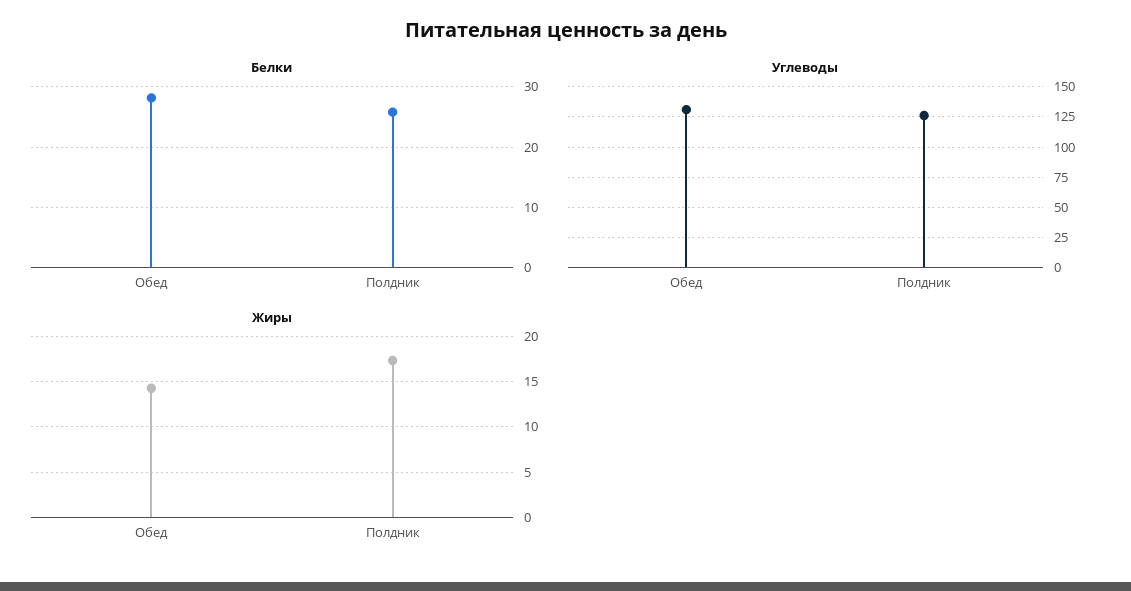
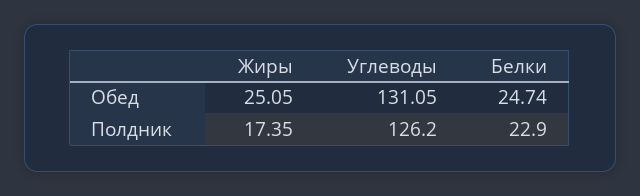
Белки, Обед: 28 -> 24.74
Белки, Полдник: 26 -> 22.9
Жиры, Обед: 14 -> 25.05

